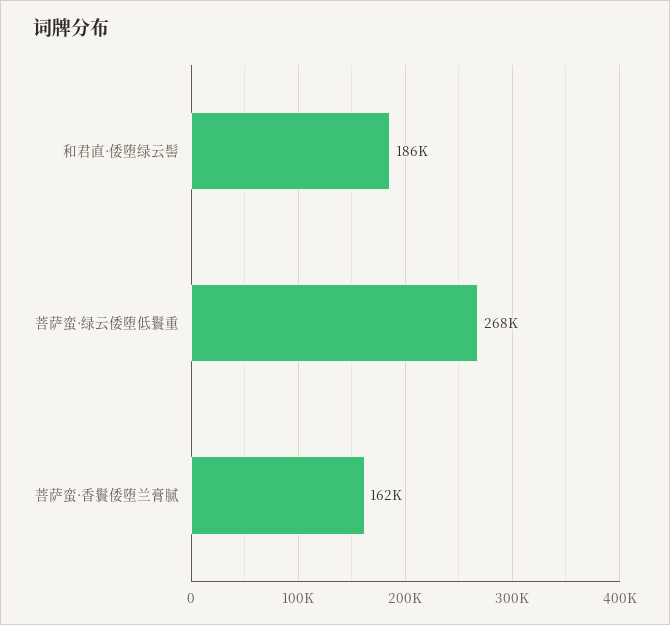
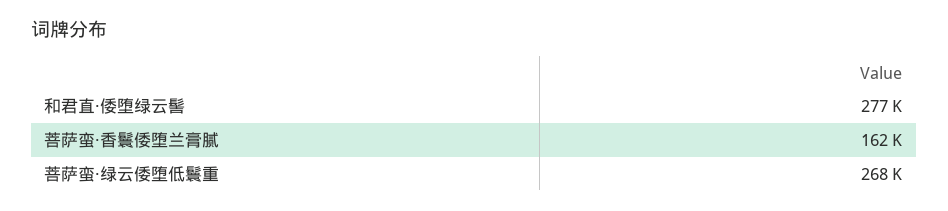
和君直·倭堕绿云髻: 186000 -> 277000

